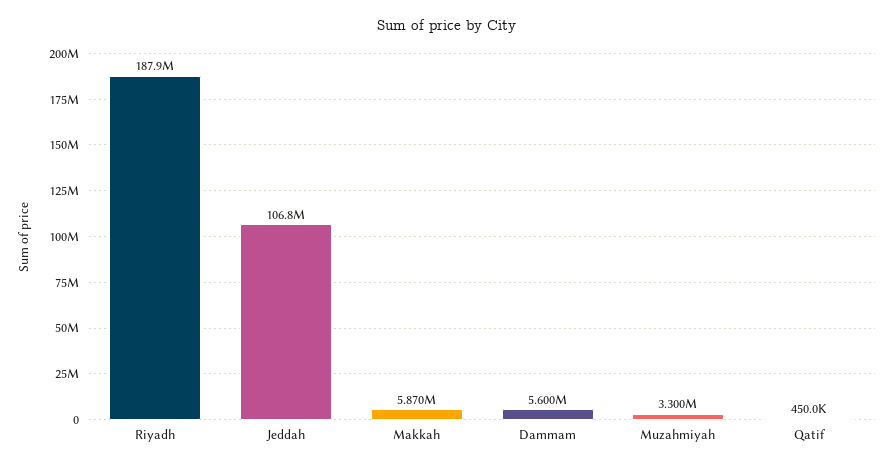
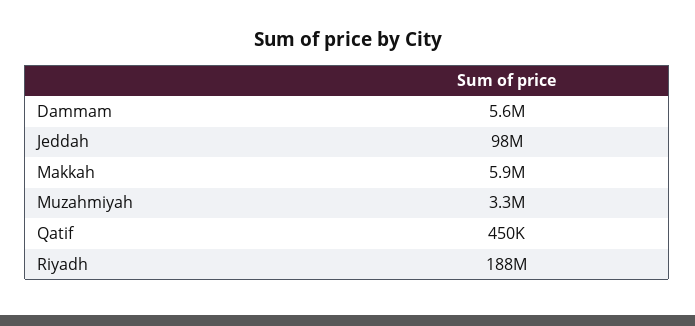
Jeddah: 106800000 -> 98000000

